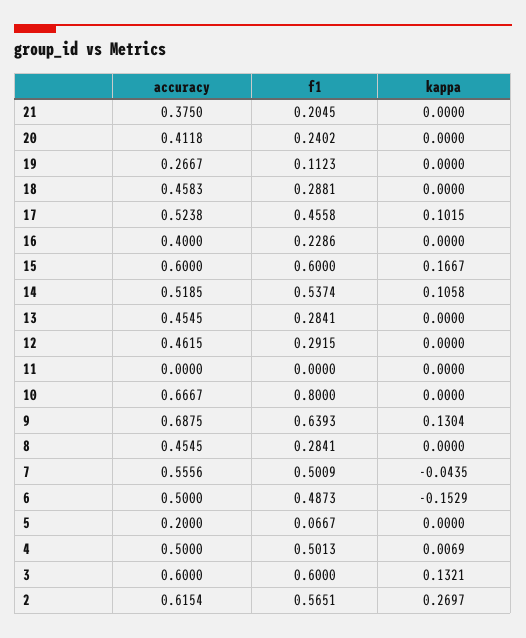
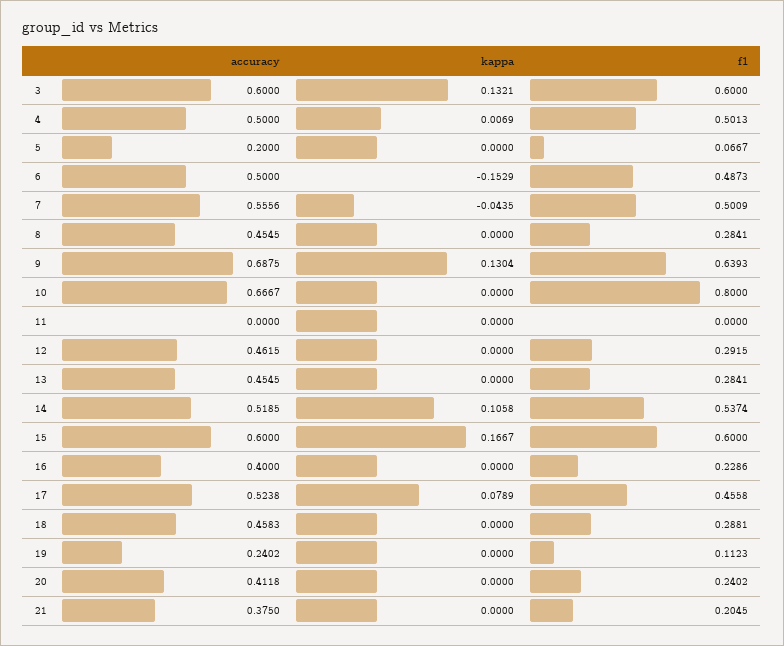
accuracy, 19: 0.2667 -> 0.2402
kappa, 17: 0.1015 -> 0.0789
accuracy, 2: 0.6154 -> none
f1, 2: 0.5651 -> none
kappa, 2: 0.2697 -> none

